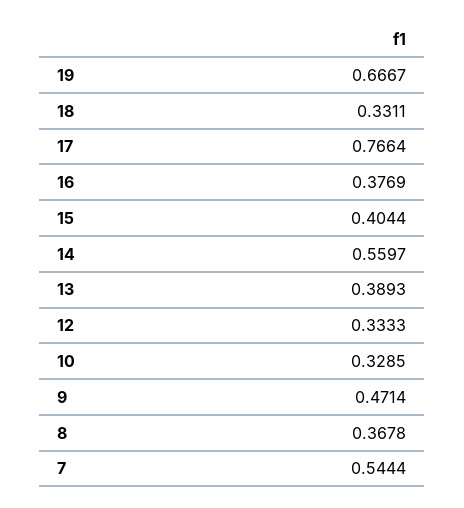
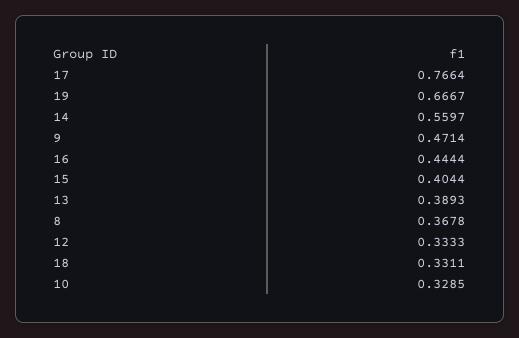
16: 0.3769 -> 0.4444
7: 0.5444 -> none

